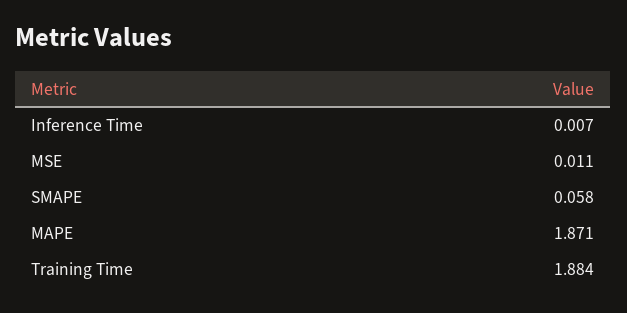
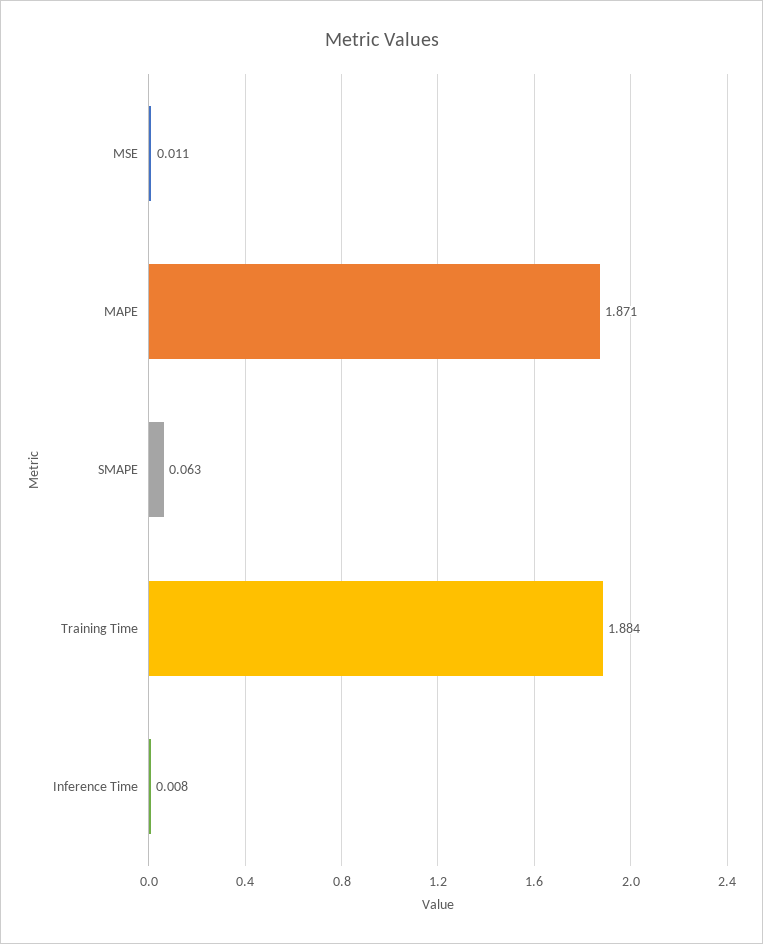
Inference Time: 0.007 -> 0.008
SMAPE: 0.058 -> 0.063

